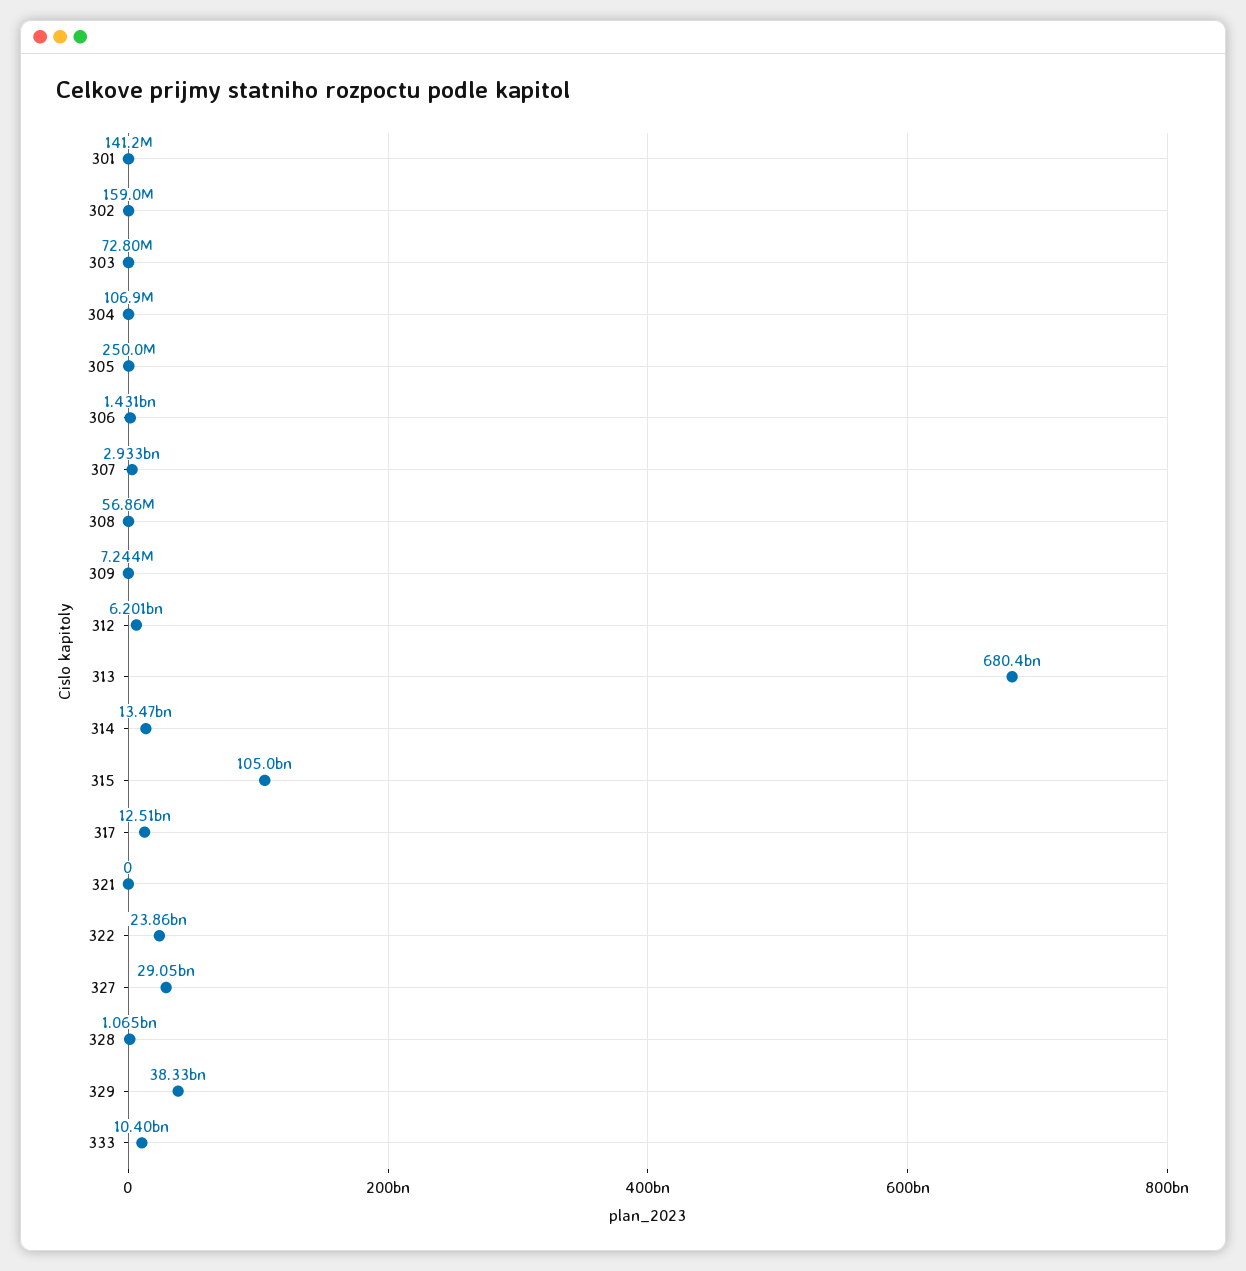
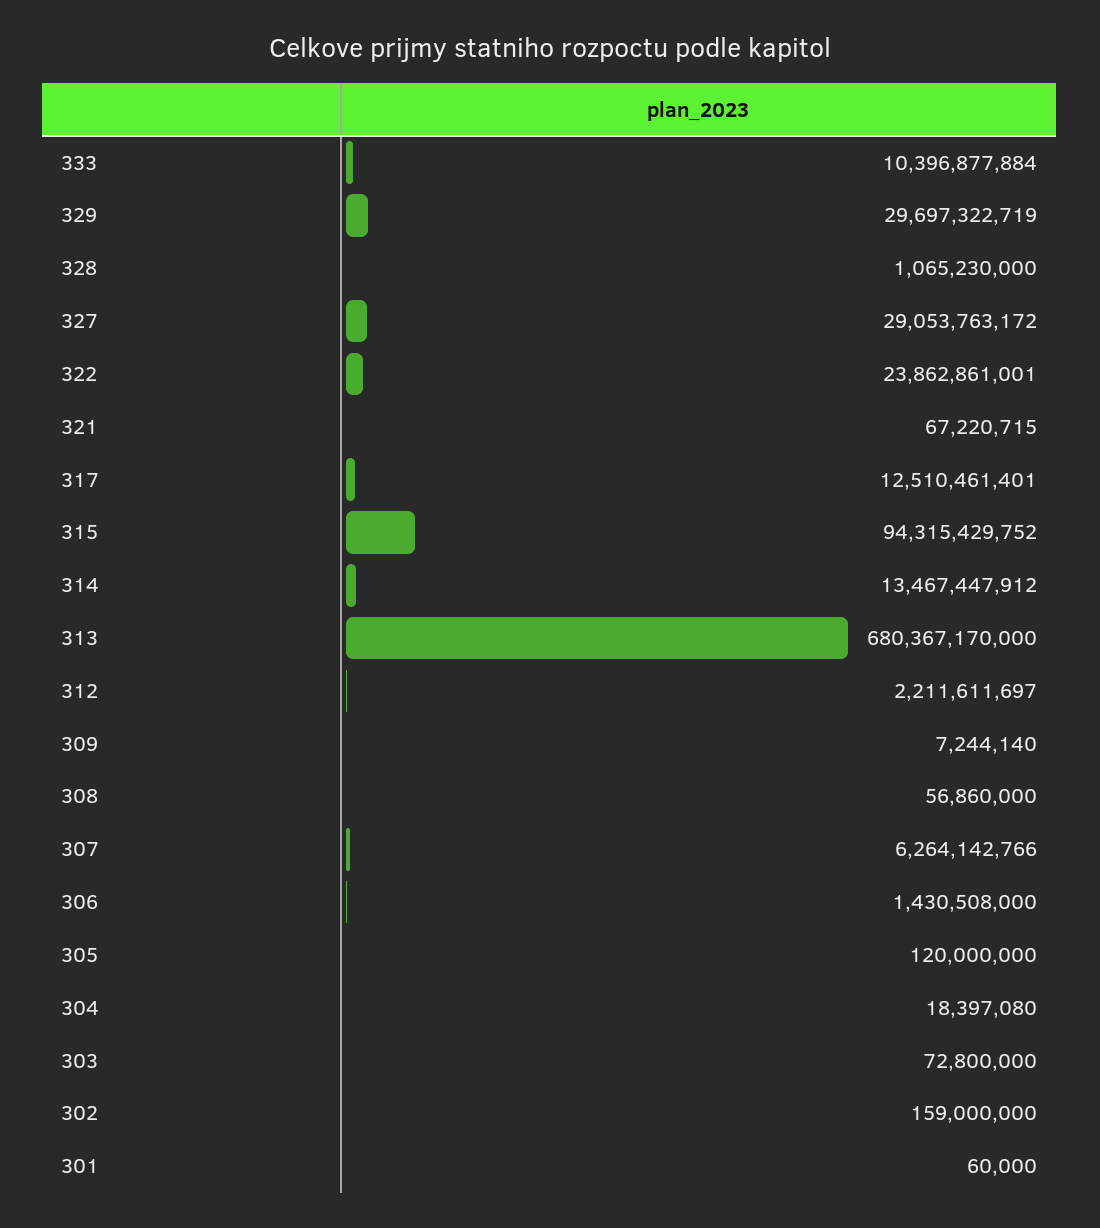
301: 141200000 -> 60000
304: 106900000 -> 18397080
305: 250000000 -> 120000000
307: 2933000000 -> 6264142766
312: 6201000000 -> 2211611697
315: 105000000000 -> 94315429752
321: 0 -> 67220715
329: 38330000000 -> 29697322719

